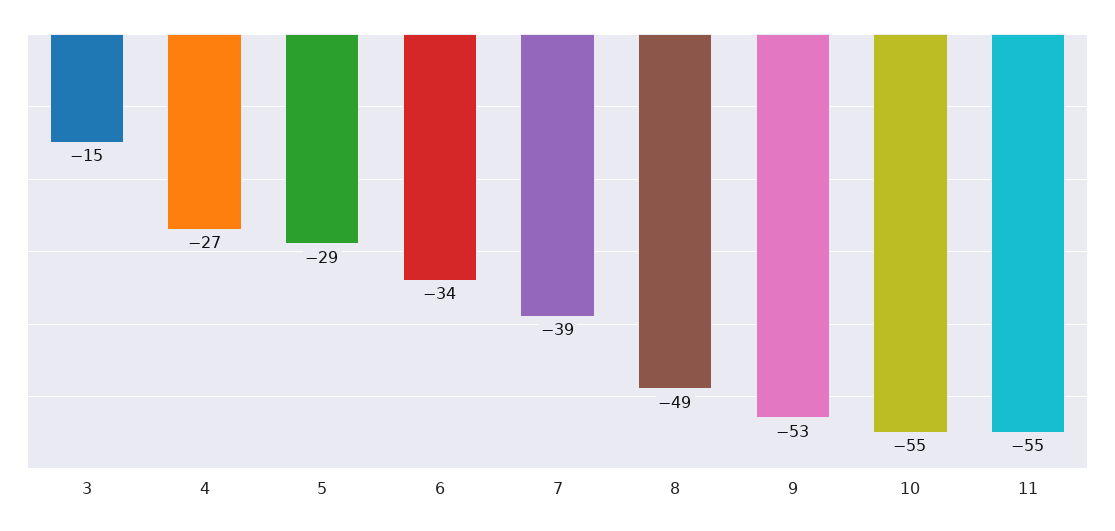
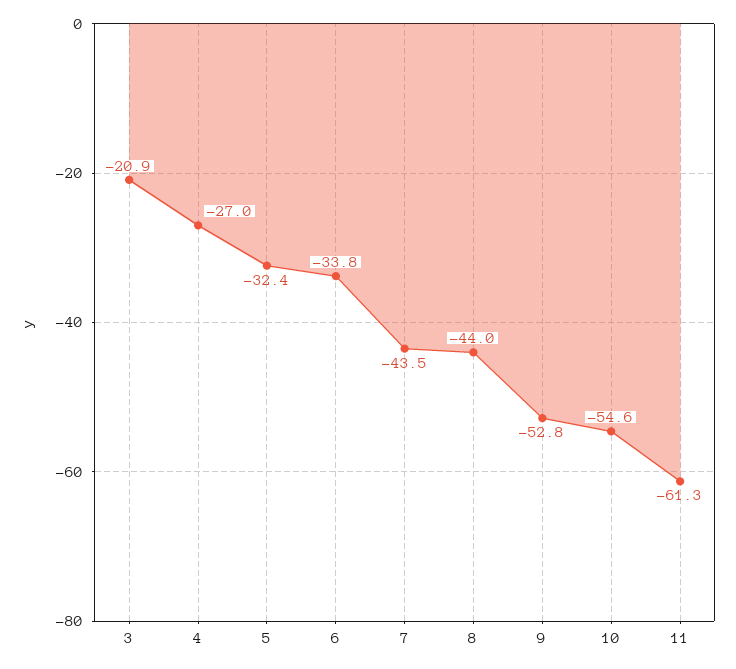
3: -15 -> -20.9
5: -29 -> -32.4
7: -39 -> -43.5
8: -49 -> -44
11: -55 -> -61.3

